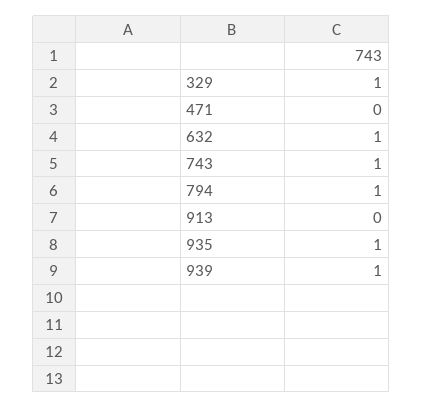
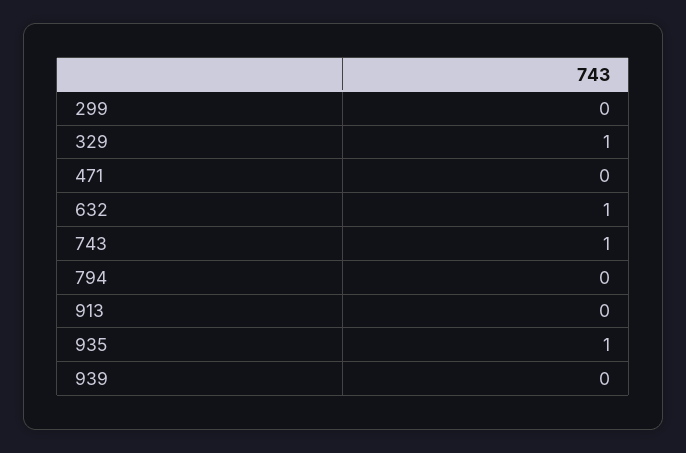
794: 1 -> 0
939: 1 -> 0
299: none -> 0

